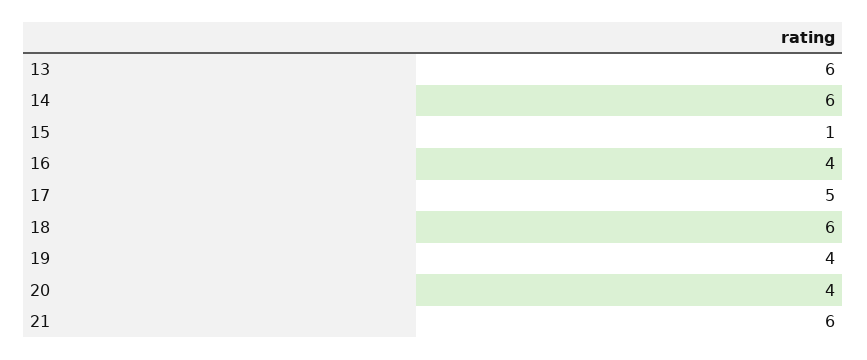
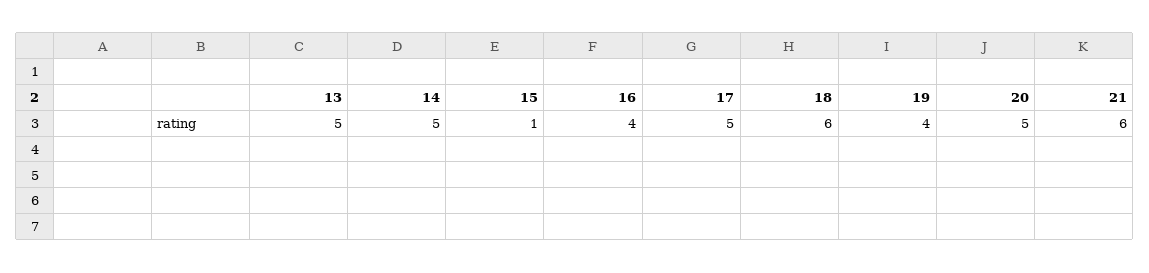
13: 6 -> 5
14: 6 -> 5
20: 4 -> 5

